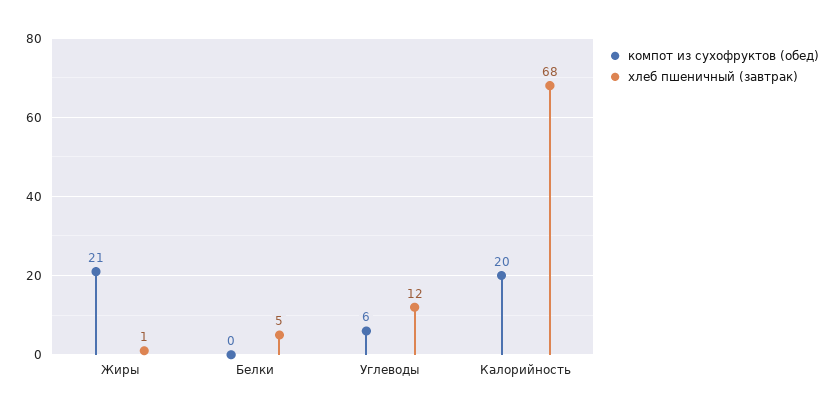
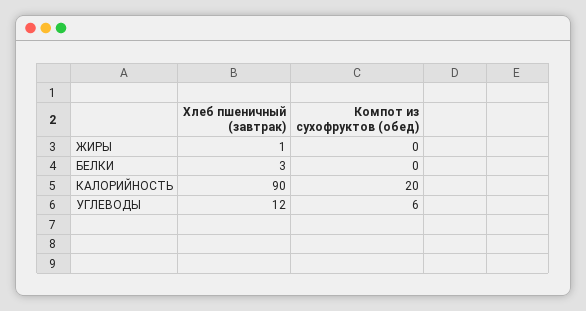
компот из сухофруктов (обед), Жиры: 21 -> 0
хлеб пшеничный (завтрак), Белки: 5 -> 3
хлеб пшеничный (завтрак), Калорийность: 68 -> 90

